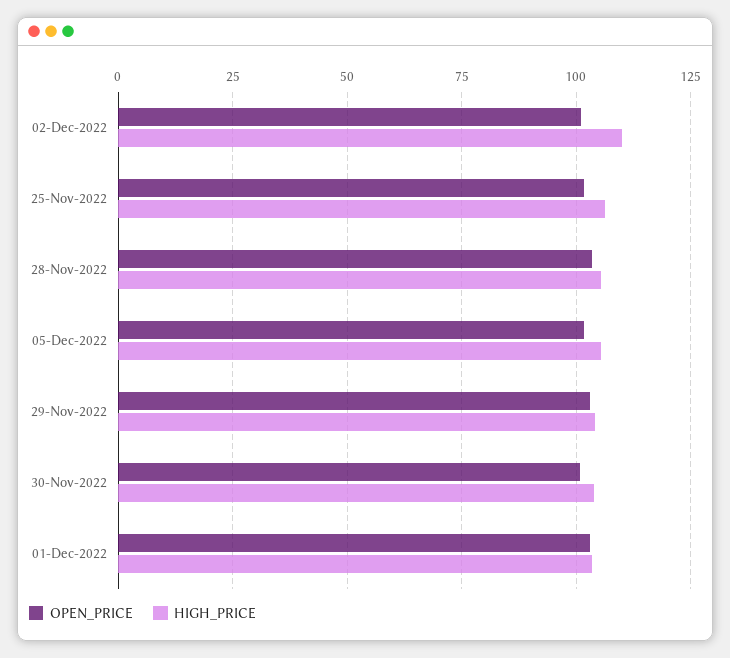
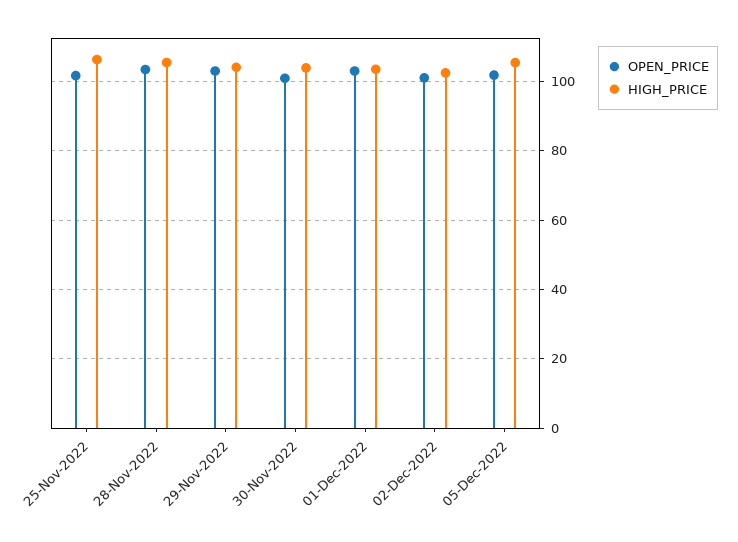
HIGH_PRICE, 02-Dec-2022: 110 -> 102

